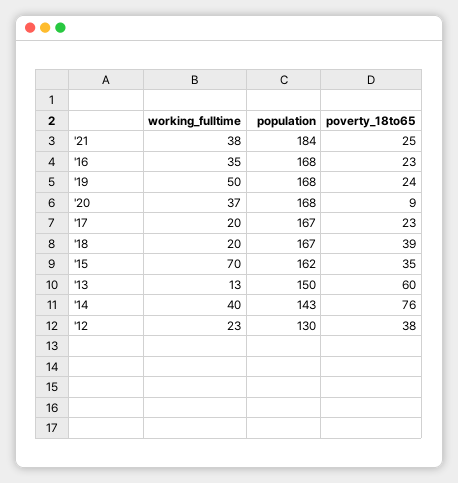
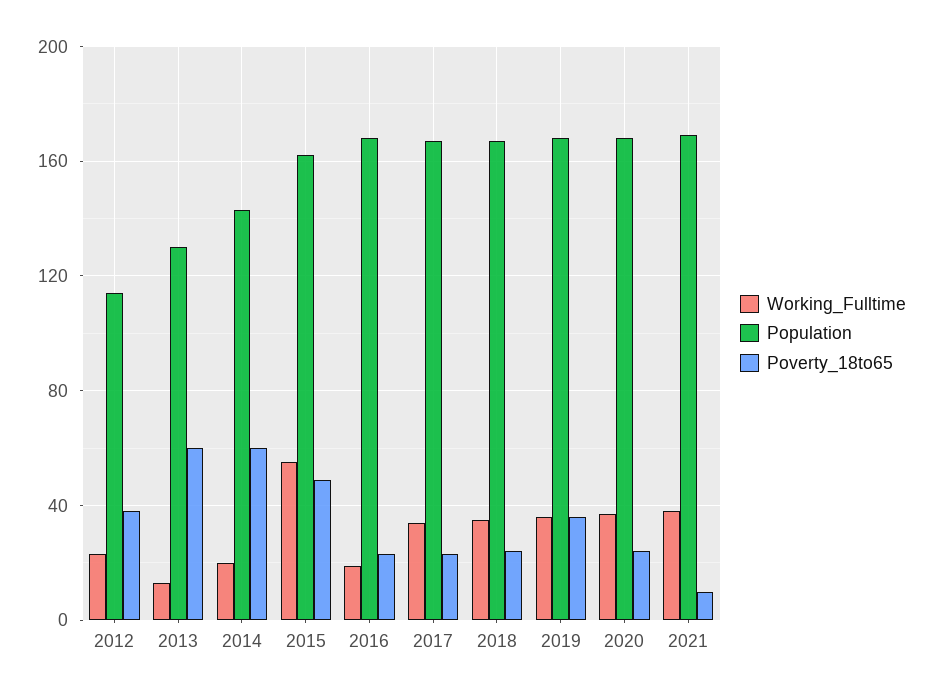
population, '21: 184 -> 170
poverty_18to65, '21: 25 -> 10
working_fulltime, '16: 35 -> 20
working_fulltime, '19: 50 -> 35
poverty_18to65, '19: 24 -> 35
poverty_18to65, '20: 9 -> 25
working_fulltime, '17: 20 -> 35
working_fulltime, '18: 20 -> 35
poverty_18to65, '18: 39 -> 25
working_fulltime, '15: 70 -> 55
poverty_18to65, '15: 35 -> 50
population, '13: 150 -> 130
working_fulltime, '14: 40 -> 20
poverty_18to65, '14: 76 -> 60
population, '12: 130 -> 115

